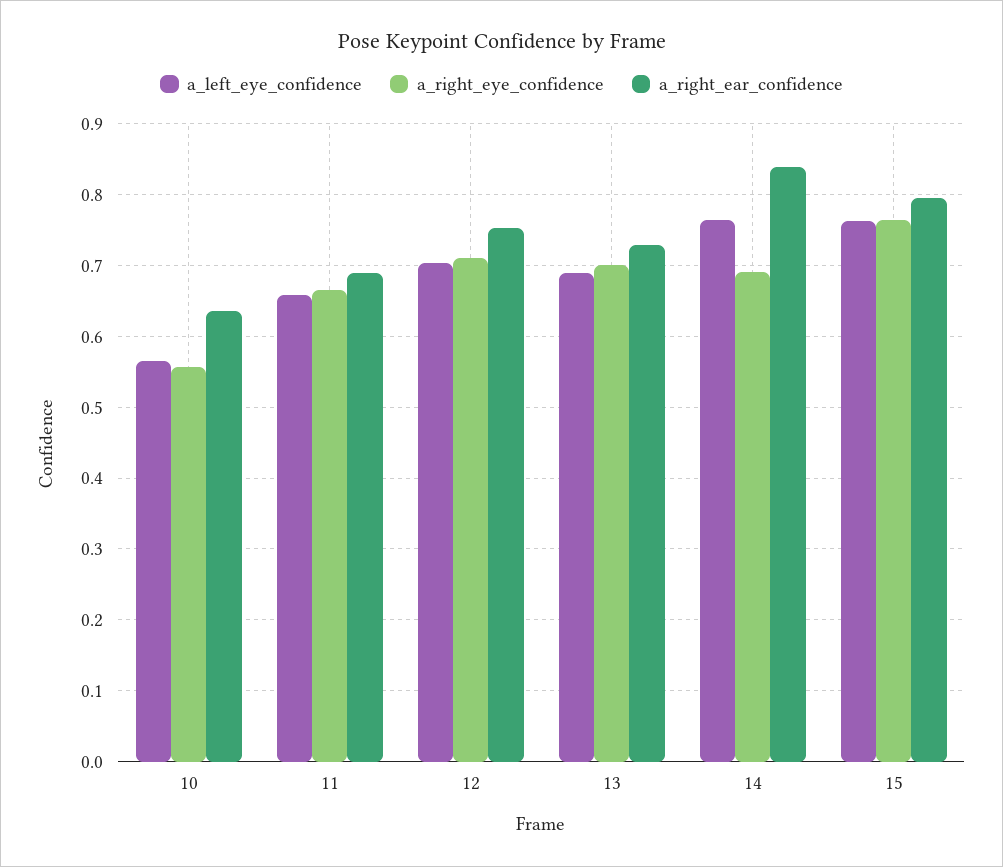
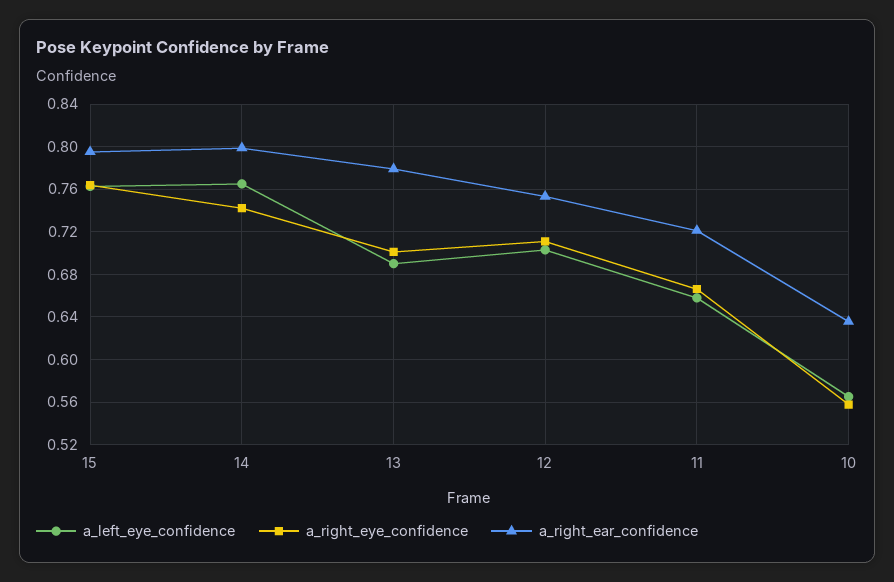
a_right_ear_confidence, 11: 0.69 -> 0.72
a_right_ear_confidence, 13: 0.73 -> 0.78
a_right_eye_confidence, 14: 0.69 -> 0.74
a_right_ear_confidence, 14: 0.84 -> 0.8

